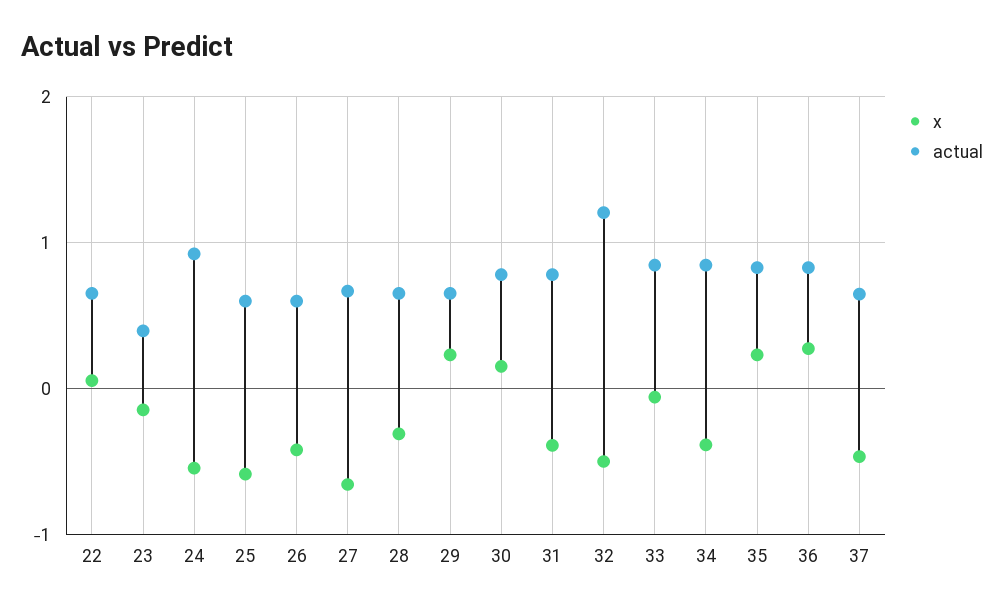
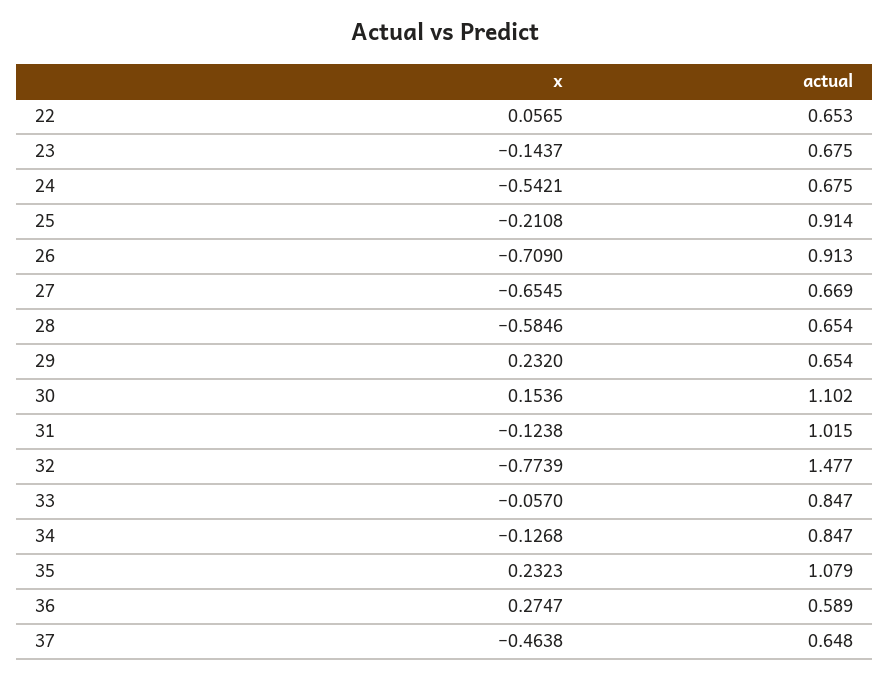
actual, 23: 0.4 -> 0.675
actual, 24: 0.9 -> 0.675
x, 25: -0.6 -> -0.2108
actual, 25: 0.6 -> 0.914
x, 26: -0.4 -> -0.709
actual, 26: 0.6 -> 0.913
x, 28: -0.3 -> -0.5846
actual, 30: 0.8 -> 1.102
x, 31: -0.4 -> -0.1238
actual, 31: 0.8 -> 1.015
x, 32: -0.5 -> -0.7739
actual, 32: 1.2 -> 1.477
x, 34: -0.4 -> -0.1268
actual, 35: 0.8 -> 1.079
actual, 36: 0.8 -> 0.589

